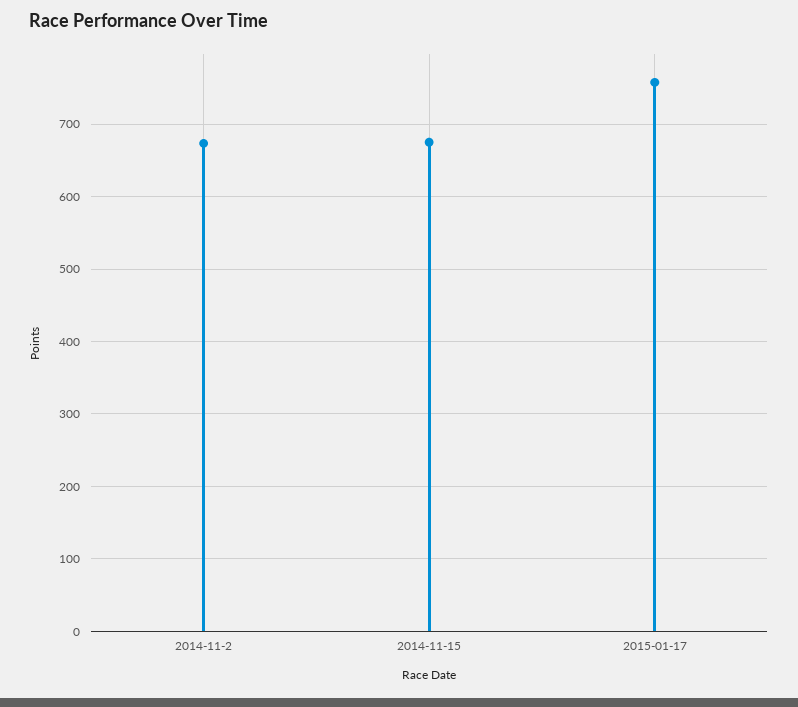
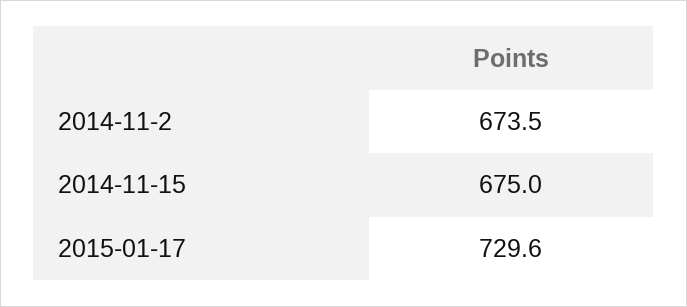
2015-01-17: 760 -> 729.6

